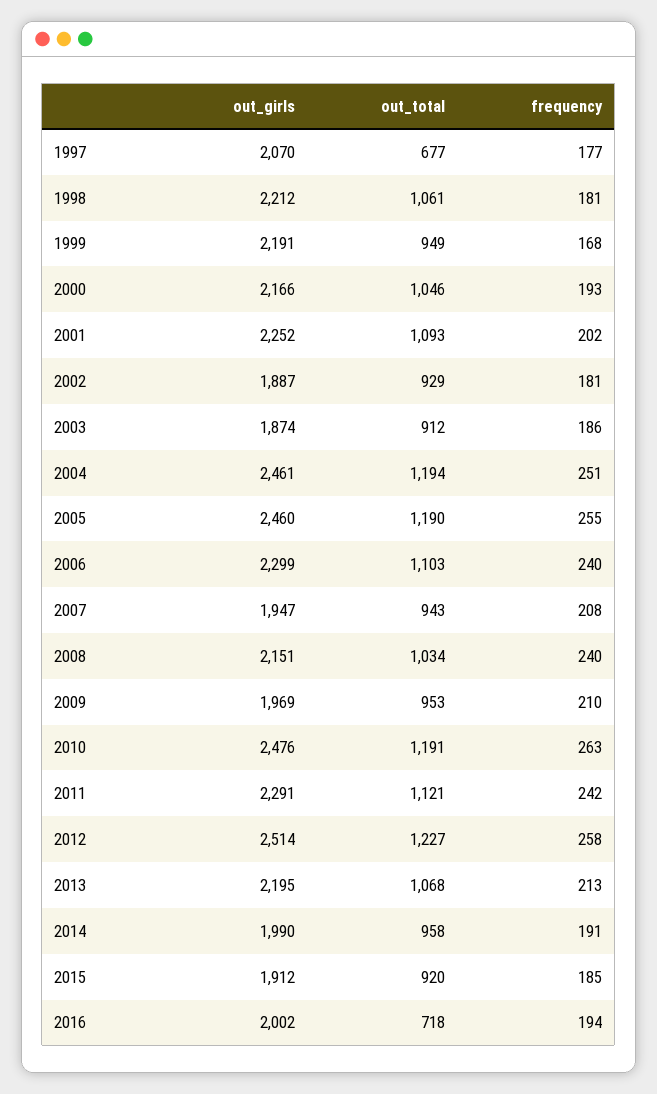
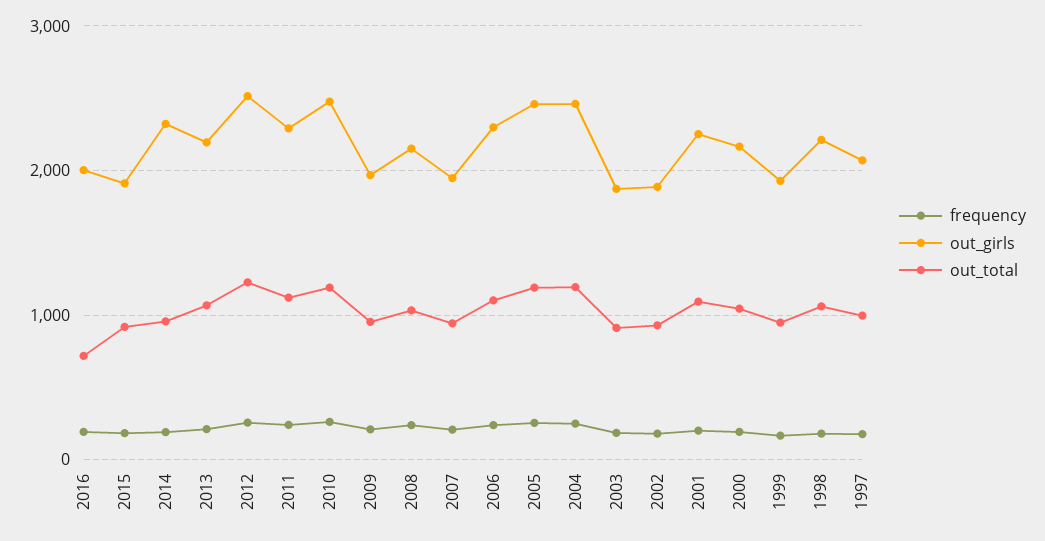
out_total, 1997: 677 -> 1000
out_girls, 1999: 2191 -> 1900
out_girls, 2014: 1990 -> 2300

